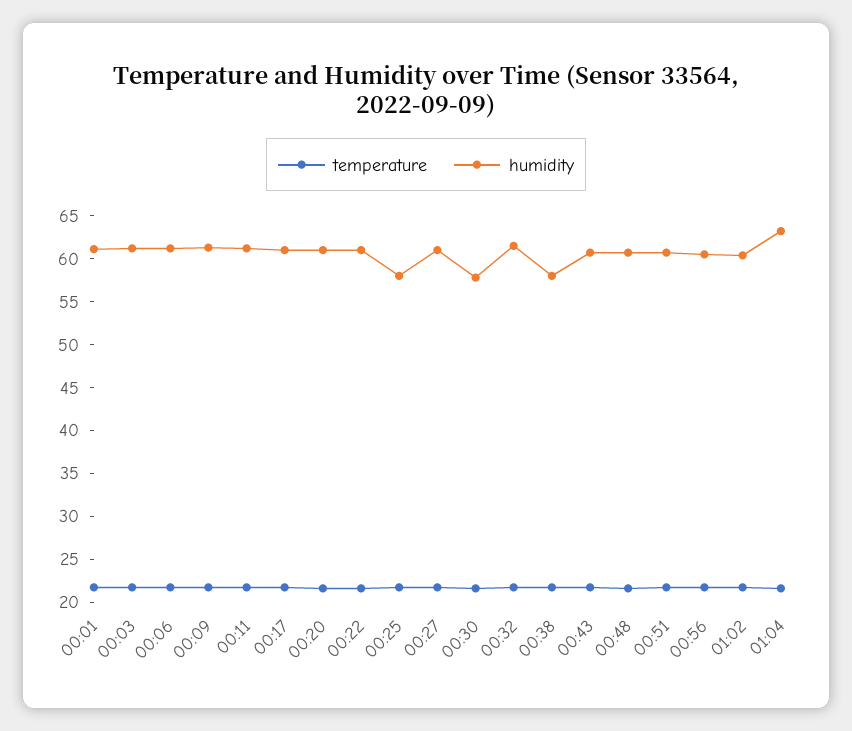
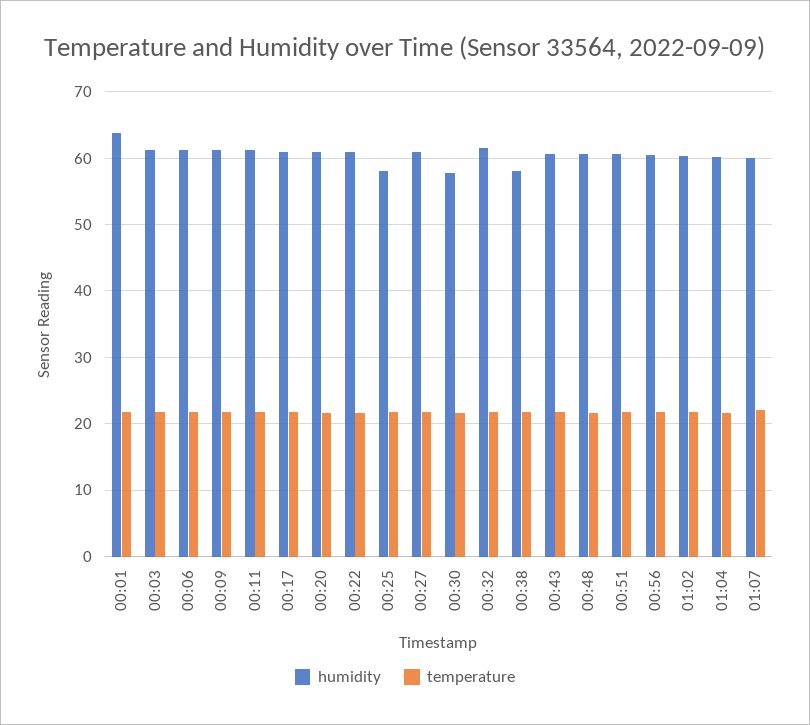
humidity, 00:01: 61 -> 64
humidity, 01:04: 63 -> 60
humidity, 01:07: none -> 60
temperature, 01:07: none -> 22

